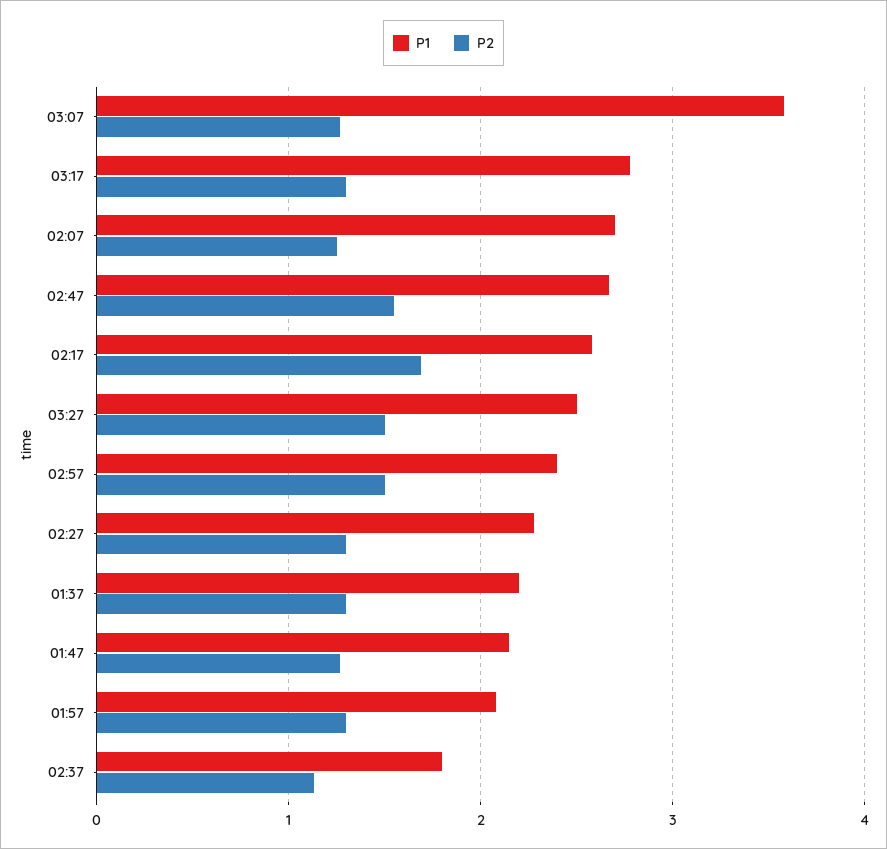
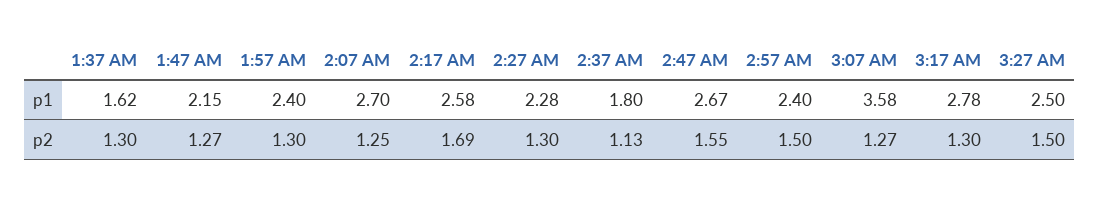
P1, 01:37: 2.2 -> 1.62
P1, 01:57: 2.1 -> 2.4

